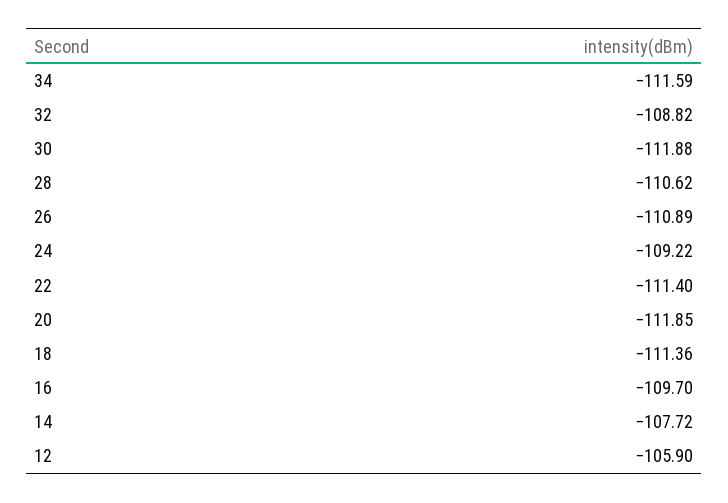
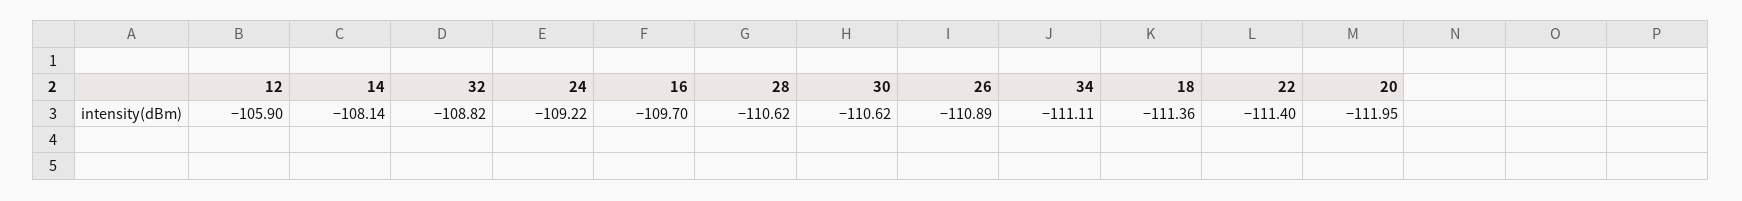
34: -111.59 -> -111.11
30: -111.88 -> -110.62
20: -111.85 -> -111.95
14: -107.72 -> -108.14

